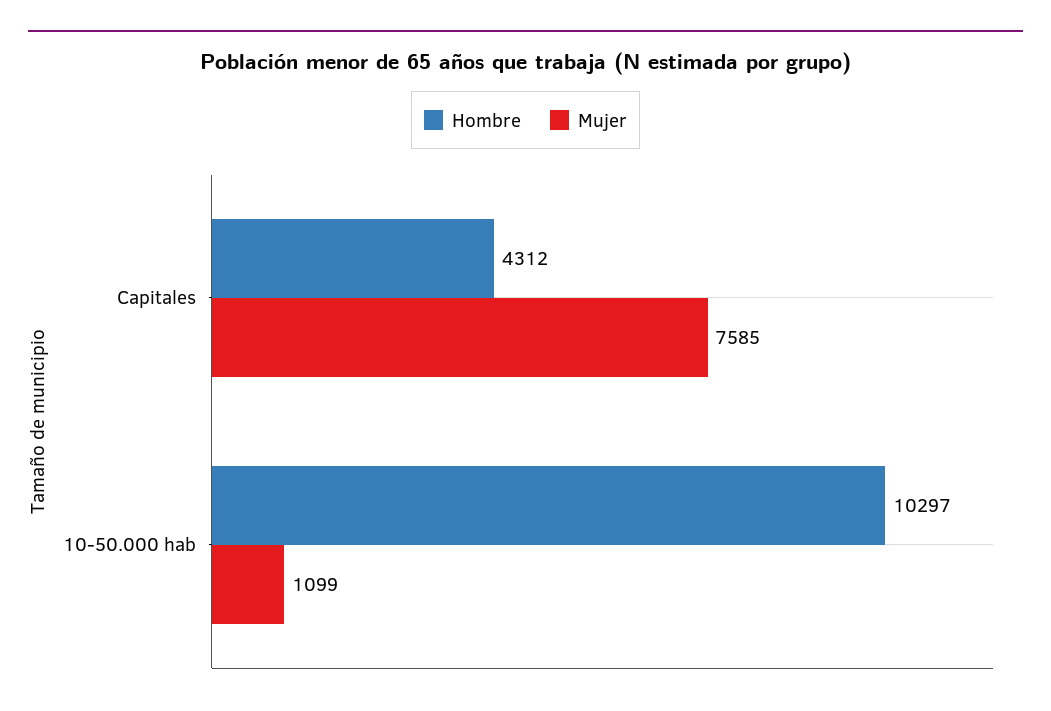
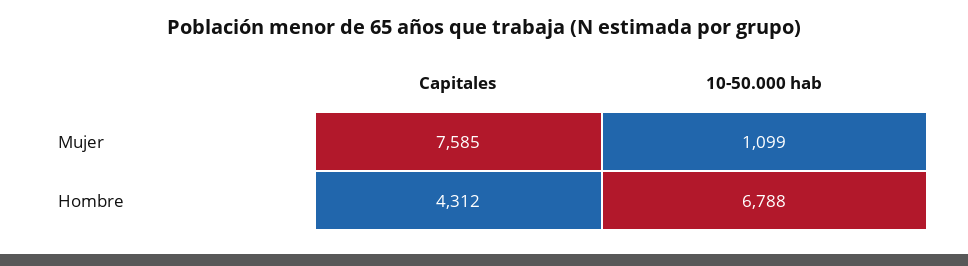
Hombre, 10-50.000 hab: 10297 -> 6788

